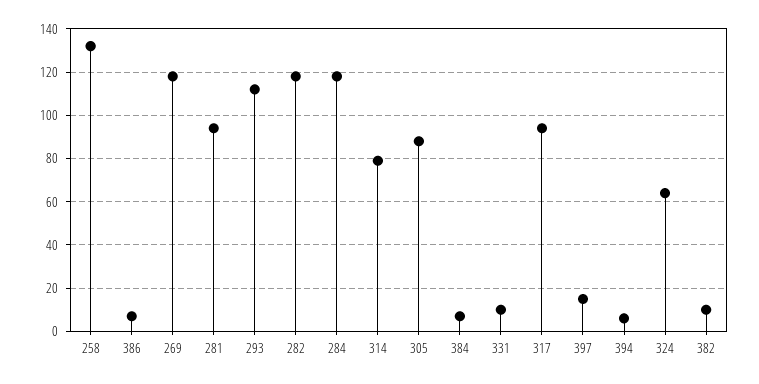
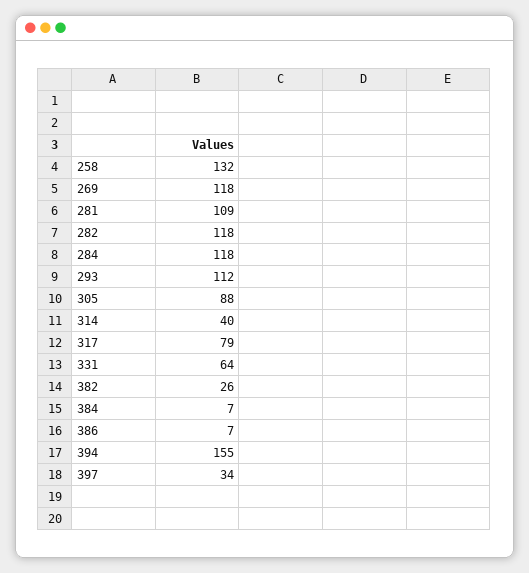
281: 95 -> 109
314: 80 -> 40
331: 10 -> 64
317: 95 -> 79
397: 15 -> 34
394: 5 -> 155
324: 65 -> none
382: 10 -> 26

